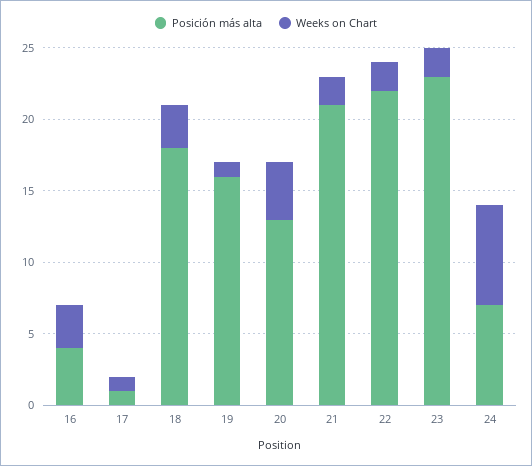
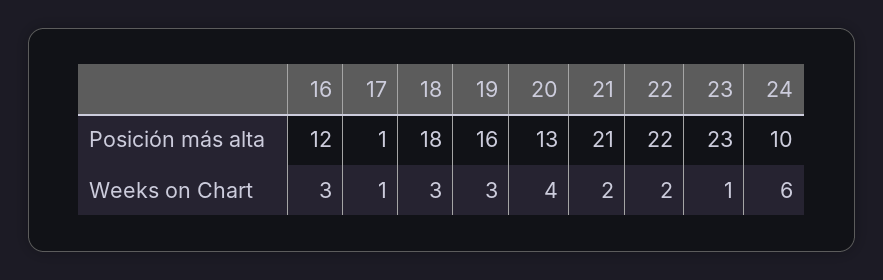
Posición más alta, 16: 4 -> 12
Weeks on Chart, 19: 1 -> 3
Weeks on Chart, 23: 2 -> 1
Posición más alta, 24: 7 -> 10
Weeks on Chart, 24: 7 -> 6

